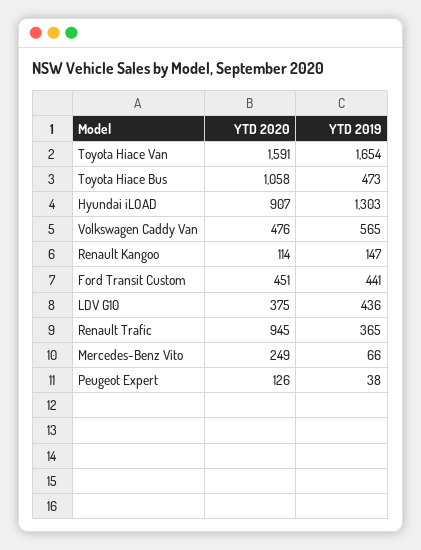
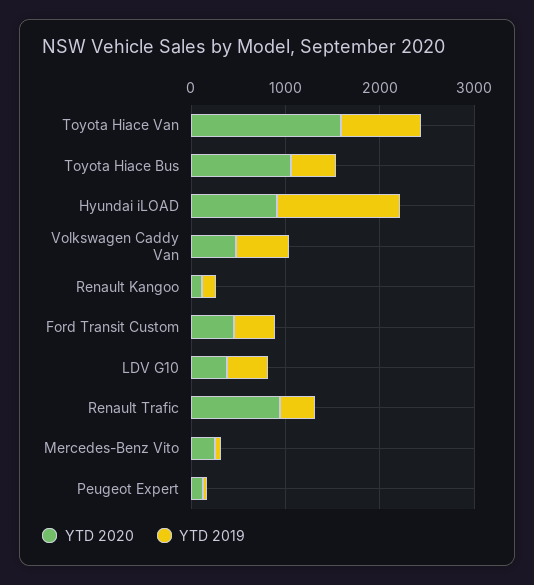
YTD 2019, Toyota Hiace Van: 1654 -> 800

